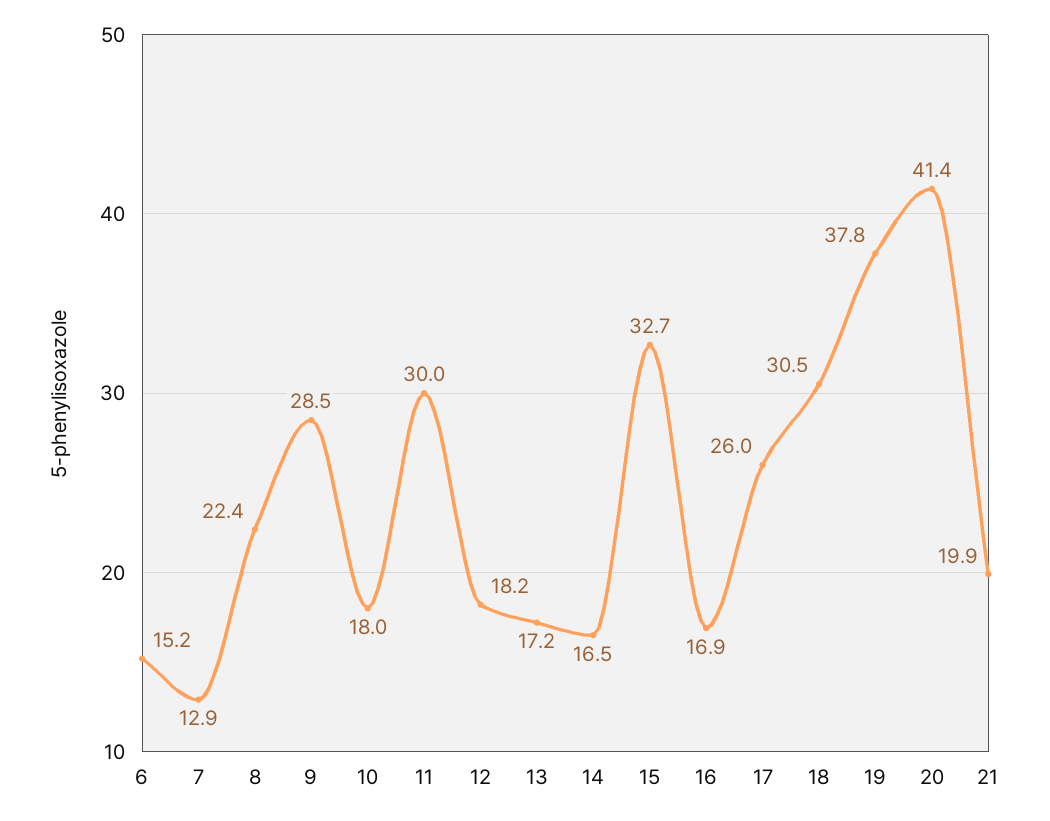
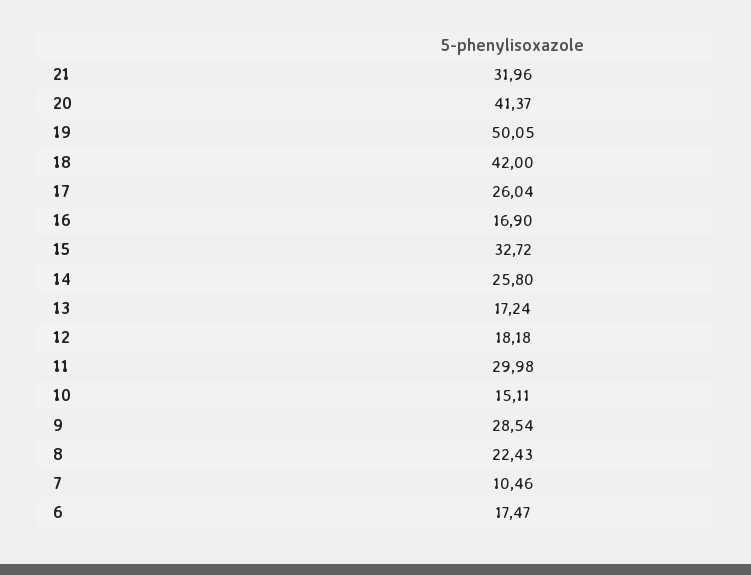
6: 15.2 -> 17.47
7: 12.9 -> 10.46
10: 18 -> 15.11
14: 16.5 -> 25.8
18: 30.5 -> 42
19: 37.8 -> 50.05
21: 19.9 -> 31.96

